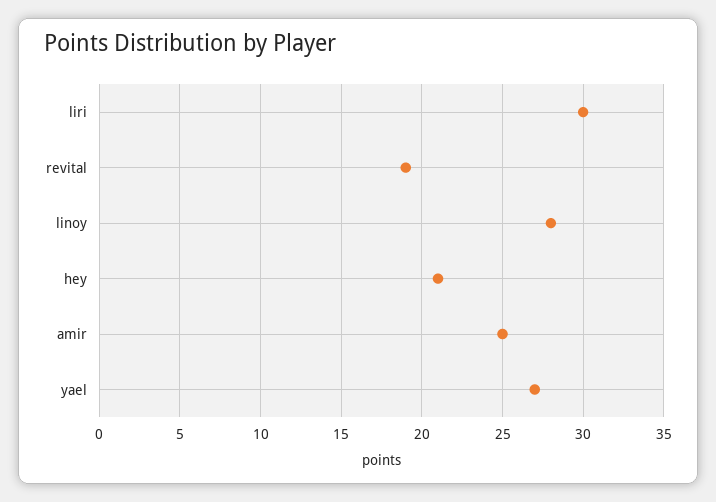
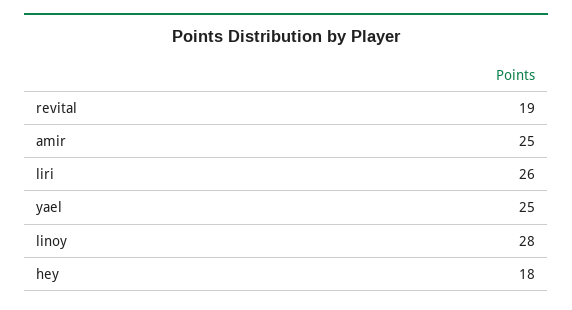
liri: 30 -> 26
hey: 21 -> 18
yael: 27 -> 25

